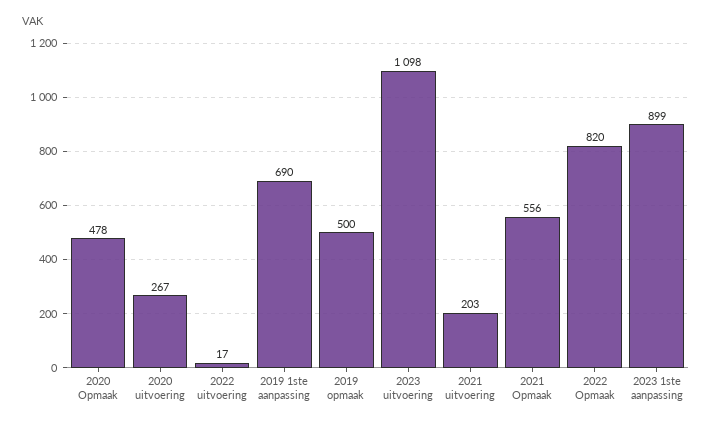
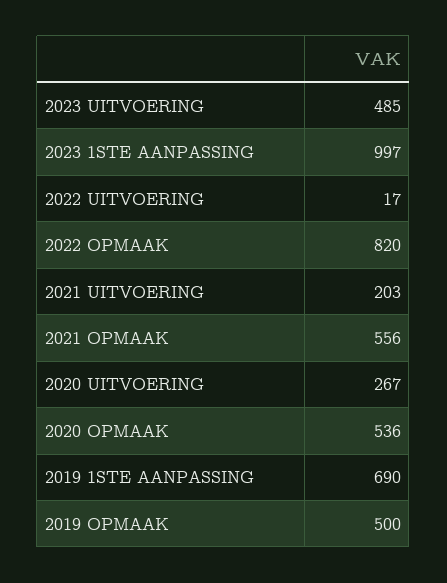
2020 Opmaak: 478 -> 536
2023 uitvoering: 1098 -> 485
2023 1ste aanpassing: 899 -> 997

